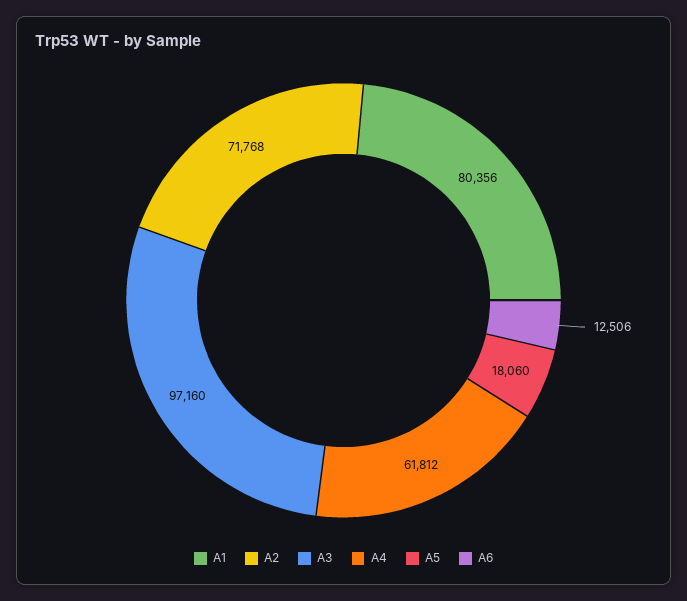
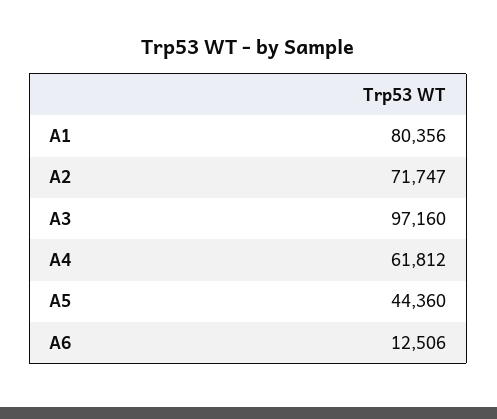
A2: 71768 -> 71747
A5: 18060 -> 44360

